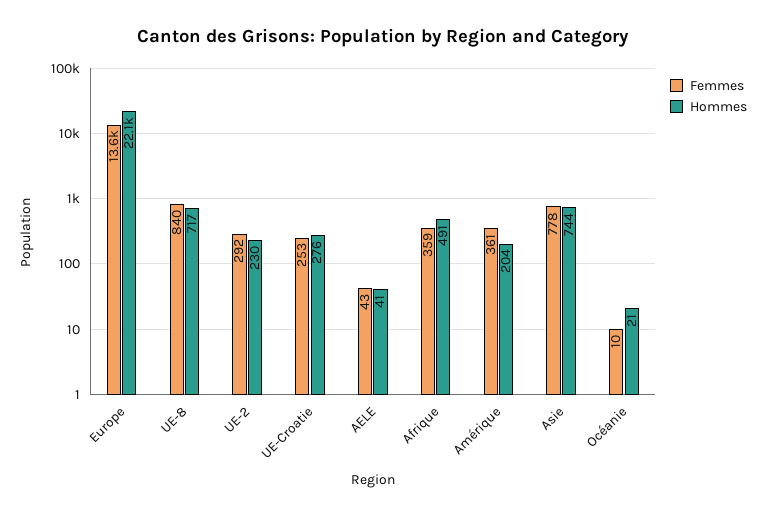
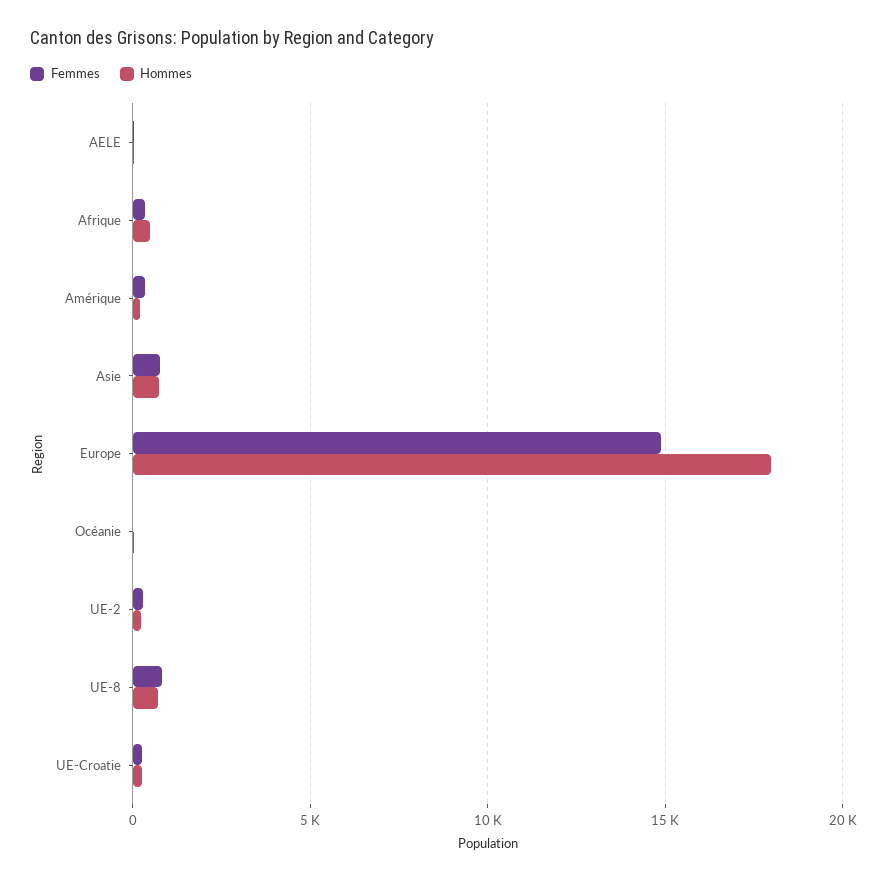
Femmes, Europe: 13600 -> 15000
Hommes, Europe: 22100 -> 18000

